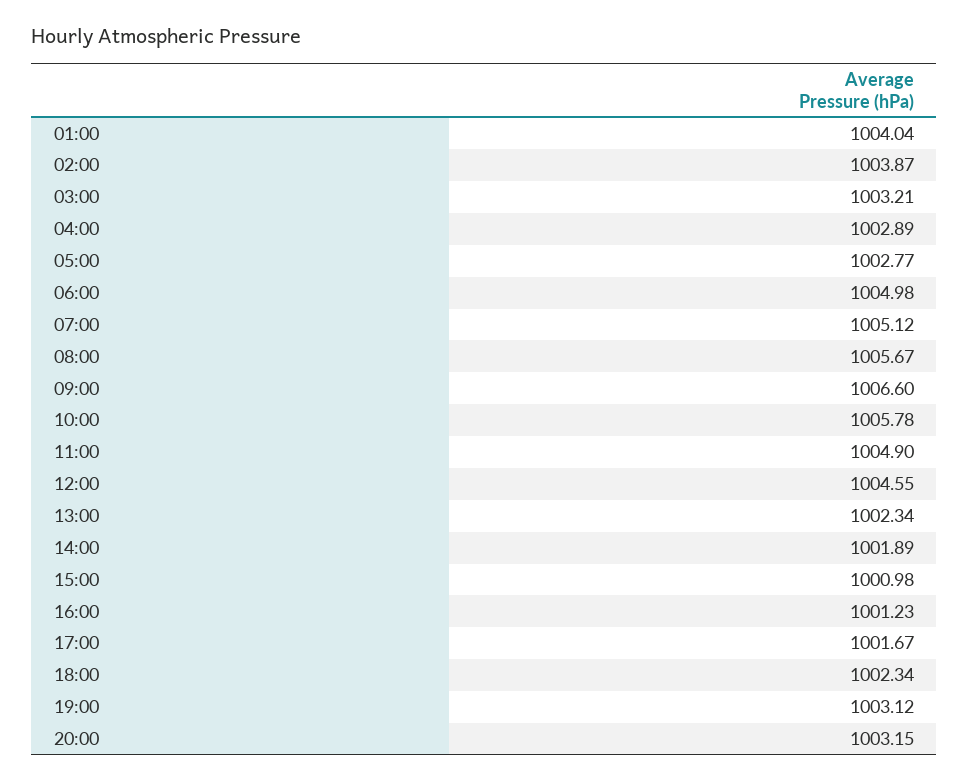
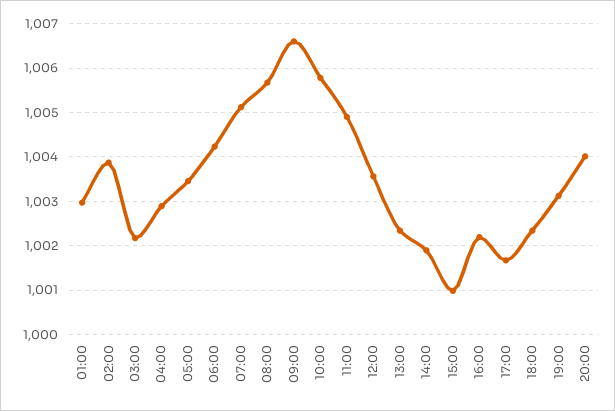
01:00: 1004.04 -> 1003
03:00: 1003.21 -> 1002.2
05:00: 1002.77 -> 1003.4
06:00: 1004.98 -> 1004.2
12:00: 1004.55 -> 1003.6
16:00: 1001.23 -> 1002.2
20:00: 1003.15 -> 1004

